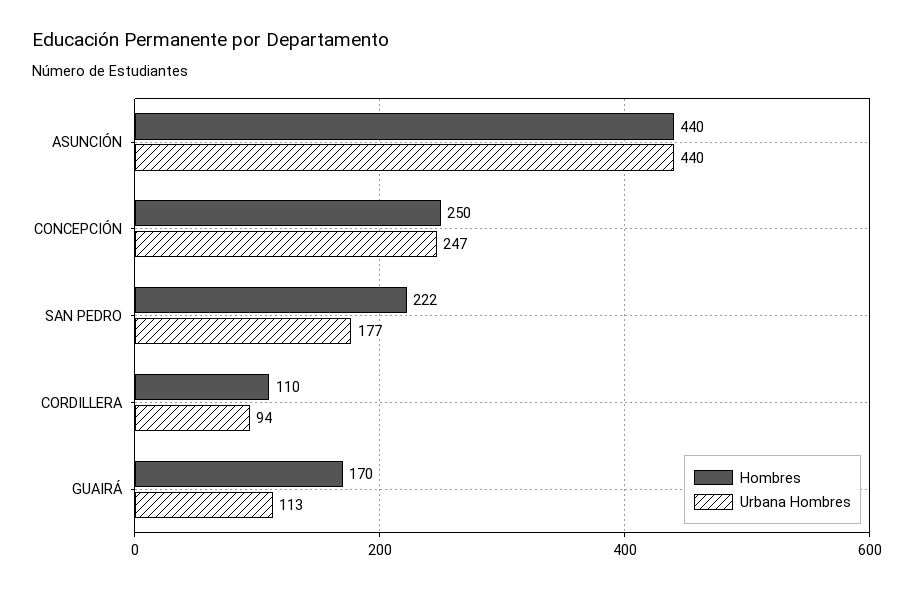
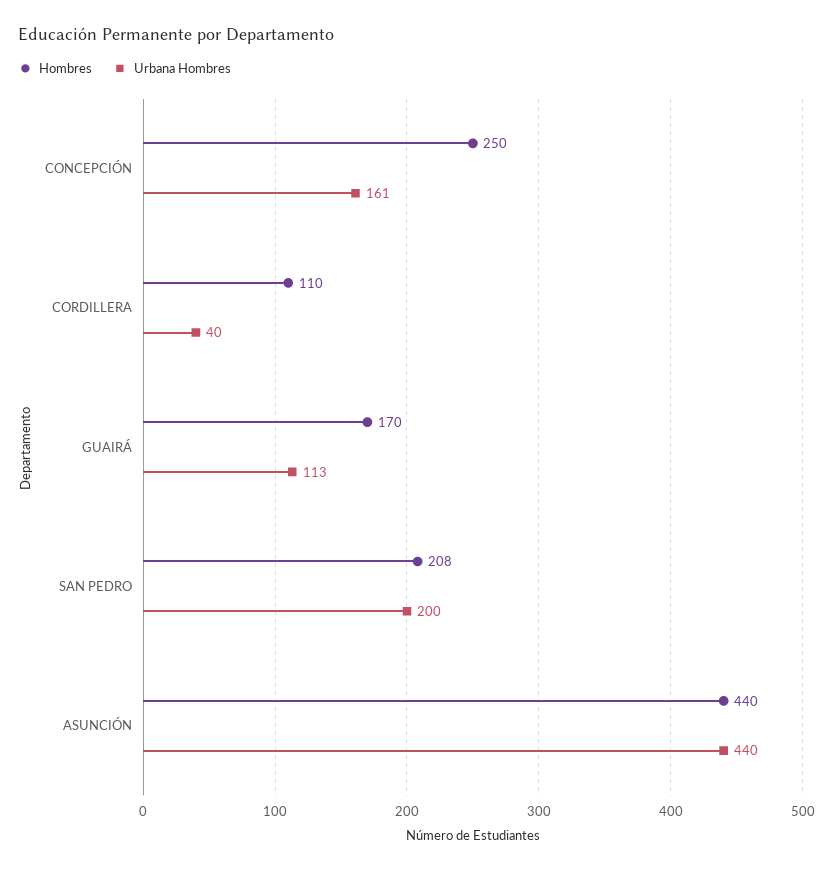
Urbana Hombres, CONCEPCIÓN: 247 -> 161
Hombres, SAN PEDRO: 222 -> 208
Urbana Hombres, SAN PEDRO: 177 -> 200
Urbana Hombres, CORDILLERA: 94 -> 40

